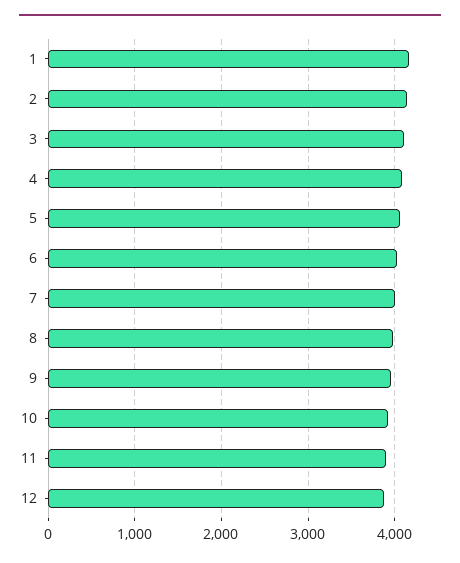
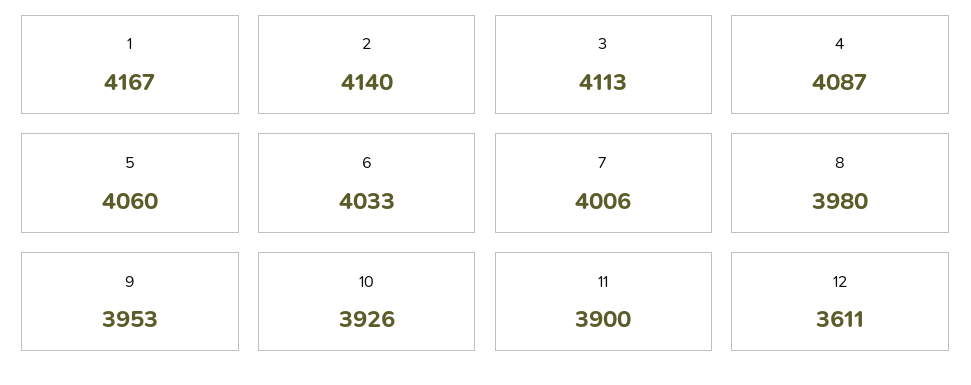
12: 3900 -> 3611

